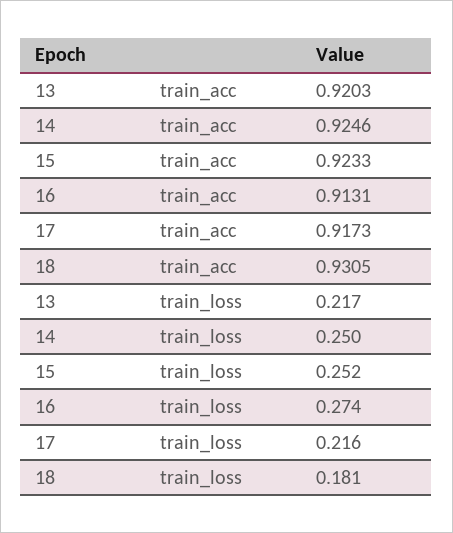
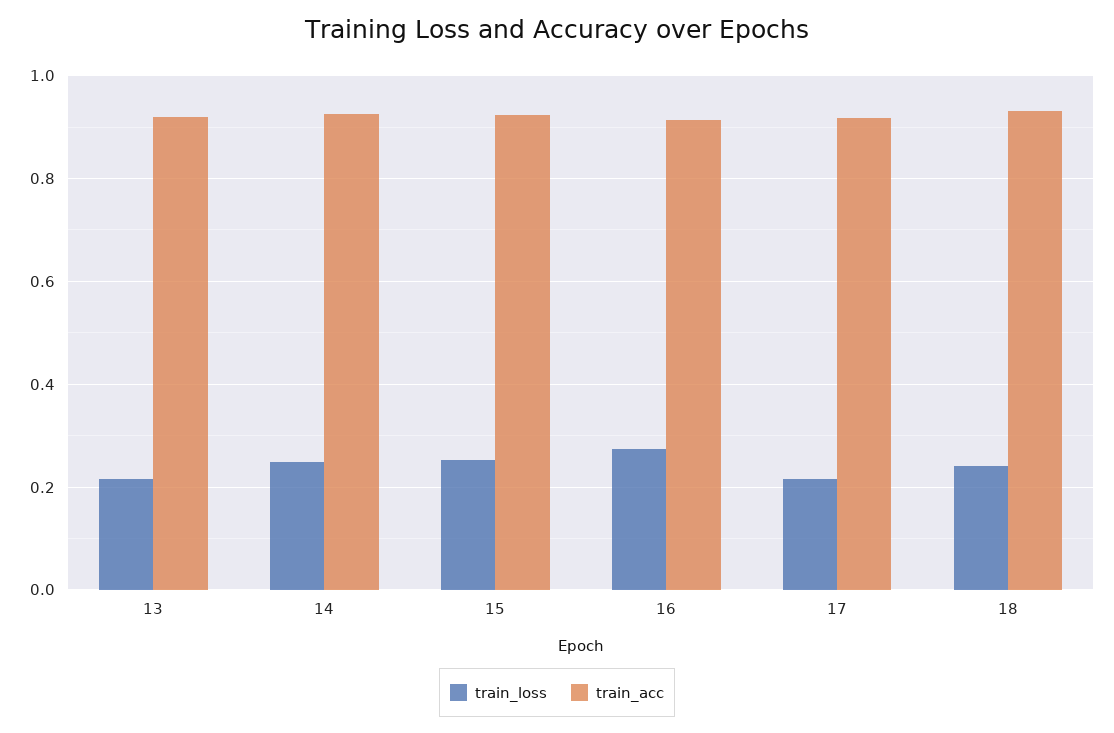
train_loss, 18: 0.181 -> 0.24

